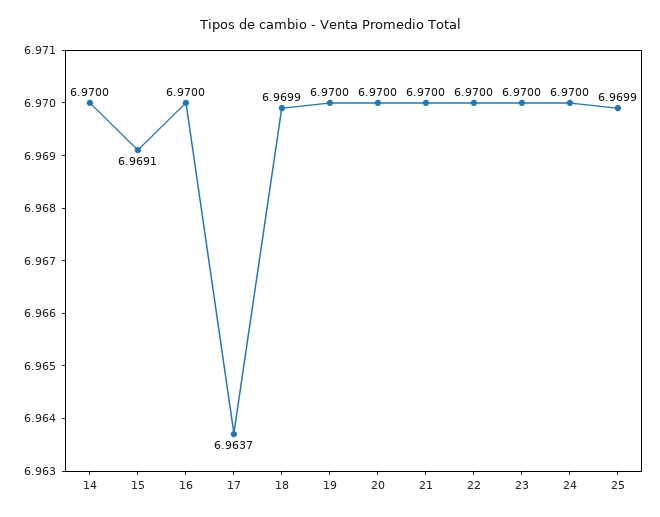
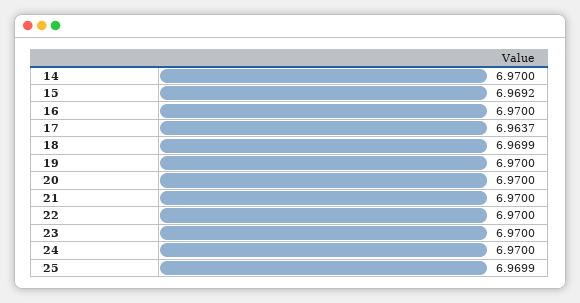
15: 6.9691 -> 6.9692

